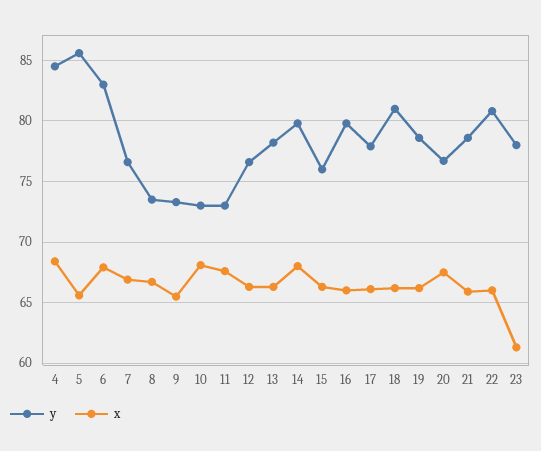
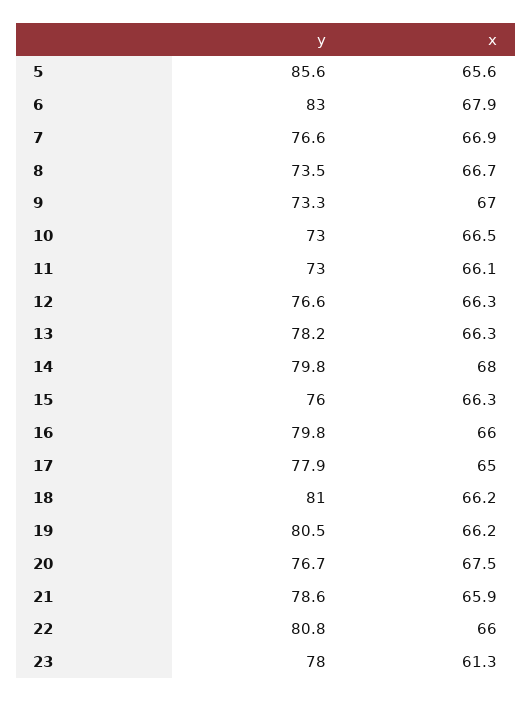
y, 4: 84.5 -> none
x, 4: 68.5 -> none
x, 9: 65.5 -> 67
x, 10: 68 -> 66.5
x, 11: 67.5 -> 66.1
x, 17: 66 -> 65
y, 19: 78.5 -> 80.5

